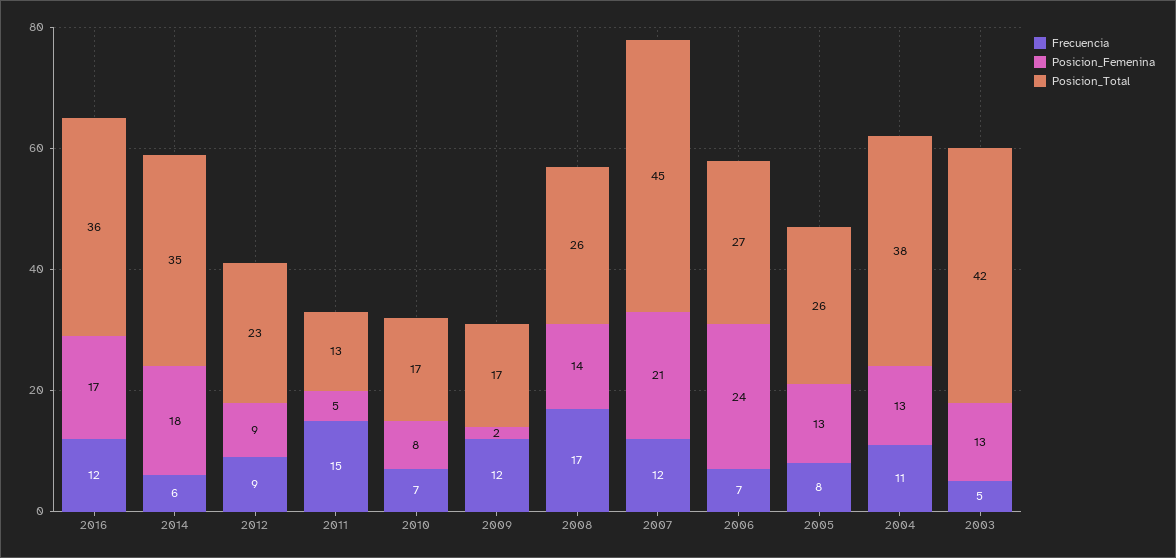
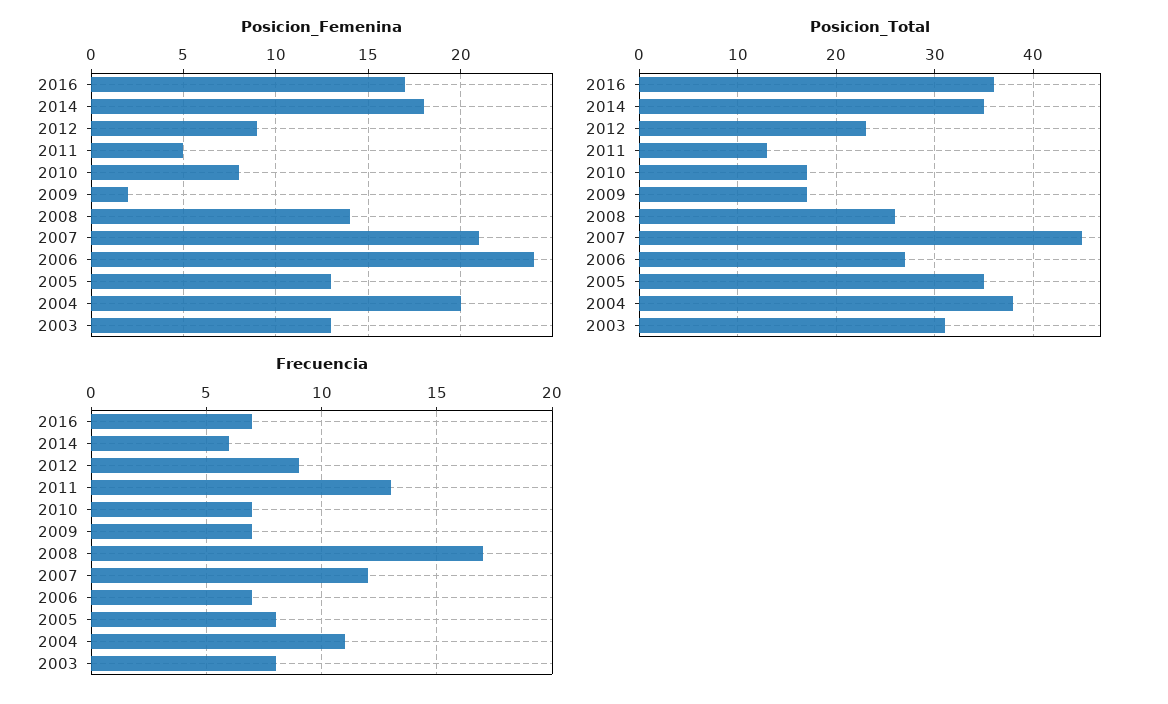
Frecuencia, 2016: 12 -> 7
Frecuencia, 2011: 15 -> 13
Frecuencia, 2009: 12 -> 7
Posicion_Total, 2005: 26 -> 35
Posicion_Femenina, 2004: 13 -> 20
Frecuencia, 2003: 5 -> 8
Posicion_Total, 2003: 42 -> 31

